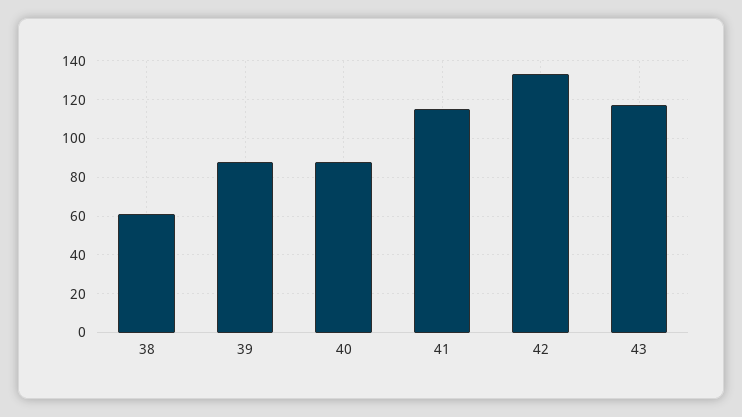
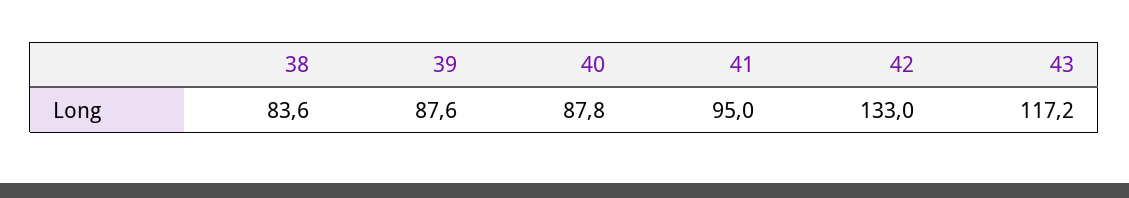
38: 60 -> 83.6
41: 115 -> 95

